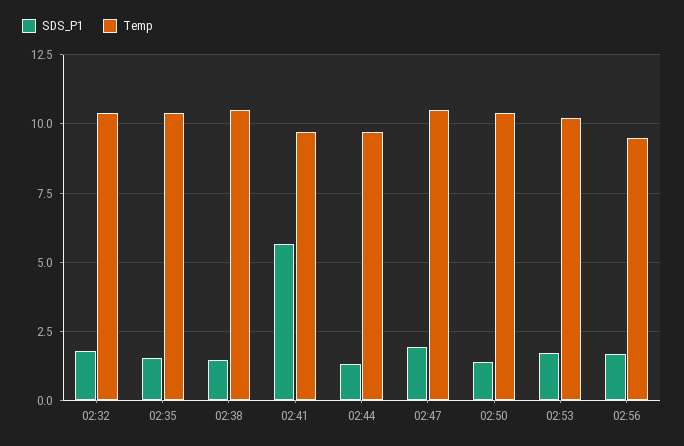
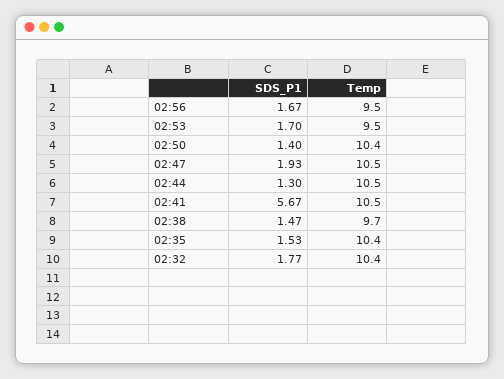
Temp, 02:38: 10.5 -> 9.7
Temp, 02:41: 9.75 -> 10.5
Temp, 02:44: 9.75 -> 10.5
Temp, 02:53: 10.25 -> 9.5

